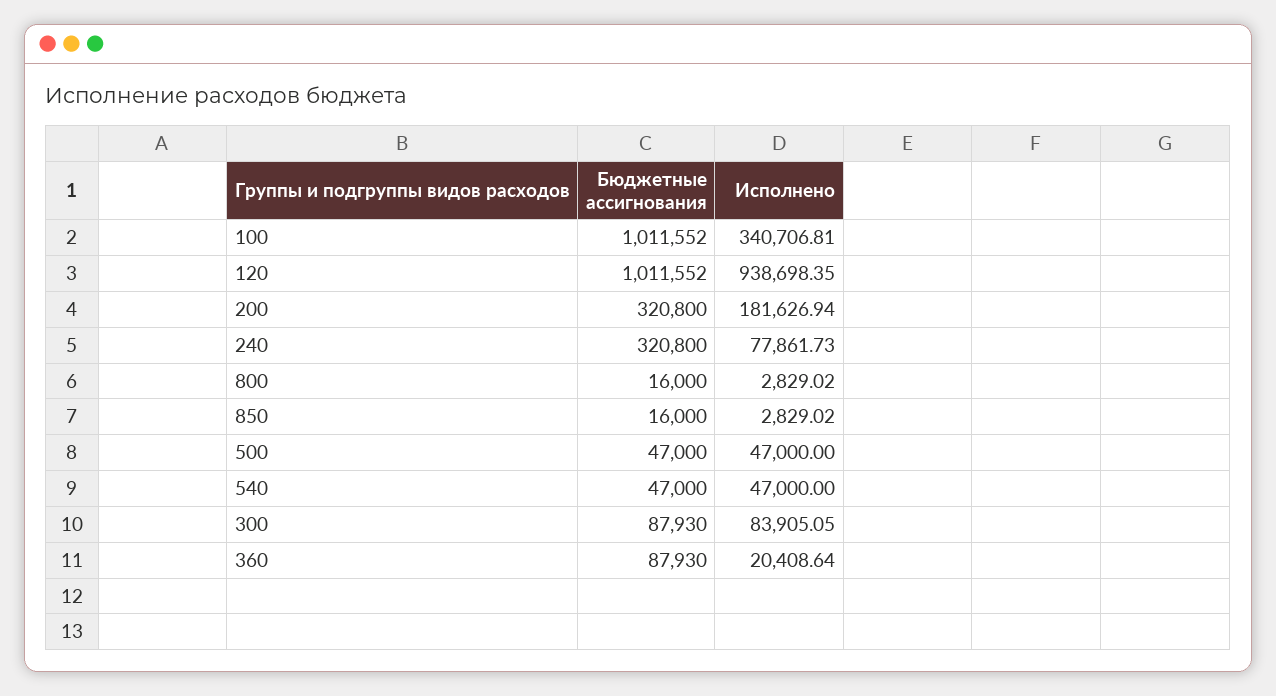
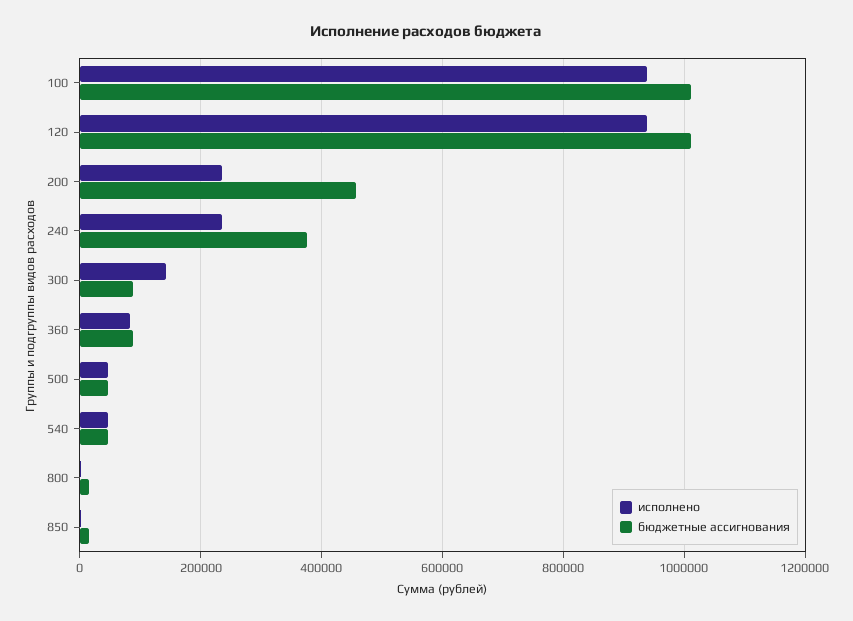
Исполнено, 100: 340706.81 -> 940000
Бюджетные ассигнования, 200: 320800 -> 460000
Исполнено, 200: 181626.94 -> 240000
Бюджетные ассигнования, 240: 320800 -> 380000
Исполнено, 240: 77861.73 -> 240000
Исполнено, 300: 83905.05 -> 140000
Исполнено, 360: 20408.64 -> 80000

